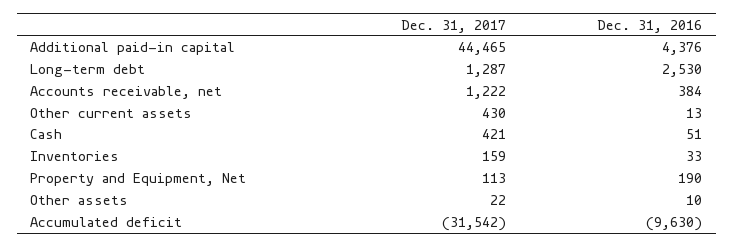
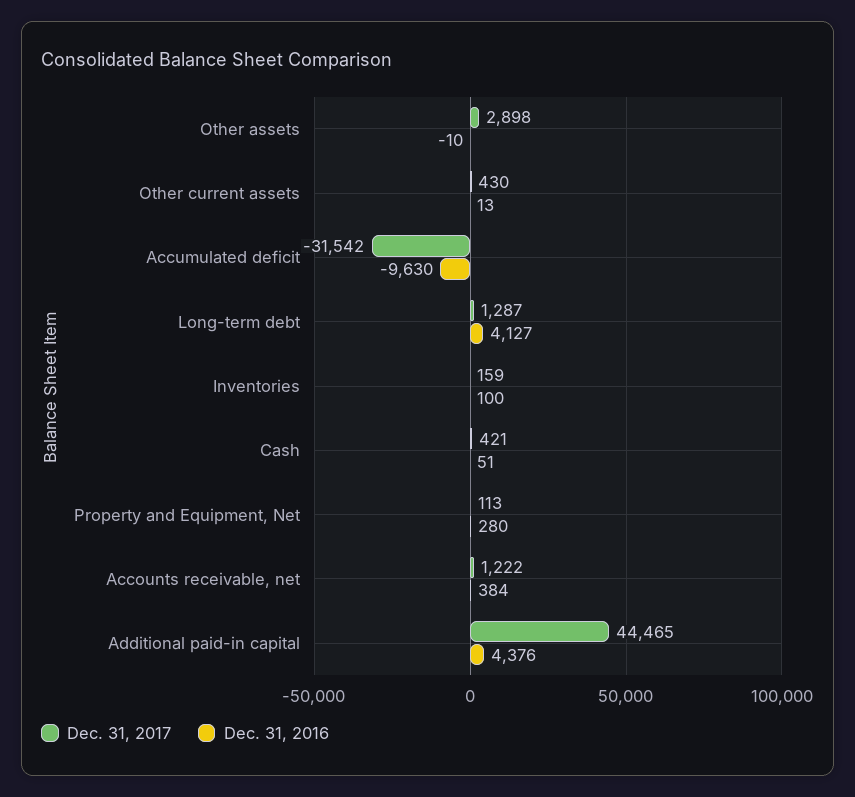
Dec. 31, 2016, Long-term debt: 2530 -> 4127
Dec. 31, 2016, Inventories: 33 -> 100
Dec. 31, 2016, Property and Equipment, Net: 190 -> 280
Dec. 31, 2017, Other assets: 22 -> 2898
Dec. 31, 2016, Other assets: 10 -> -10

